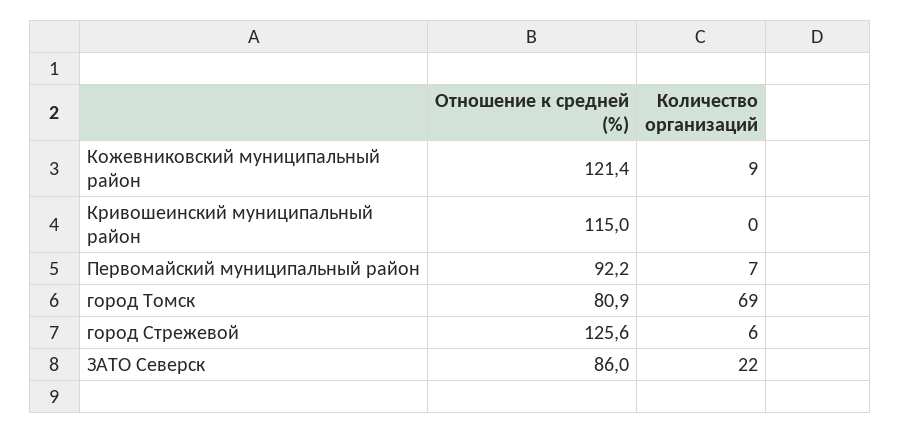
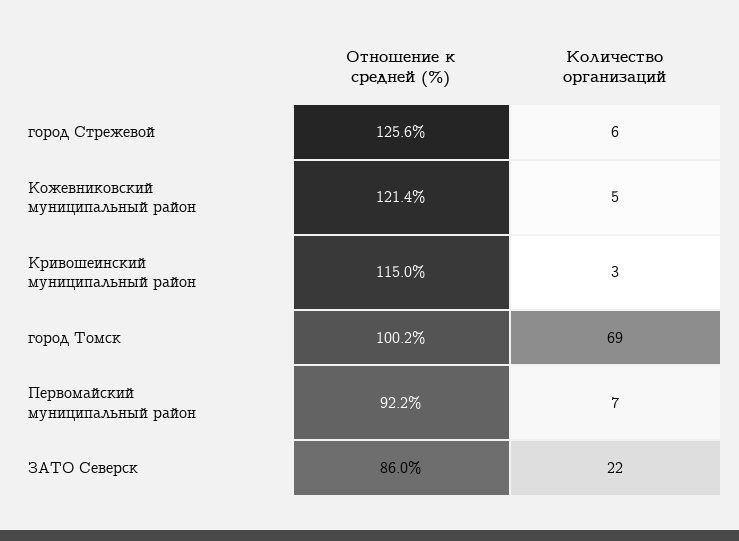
Количество организаций, Кожевниковский муниципальный район: 9 -> 5
Количество организаций, Кривошеинский муниципальный район: 0 -> 3
Отношение к средней (%), город Томск: 80.9 -> 100.2

